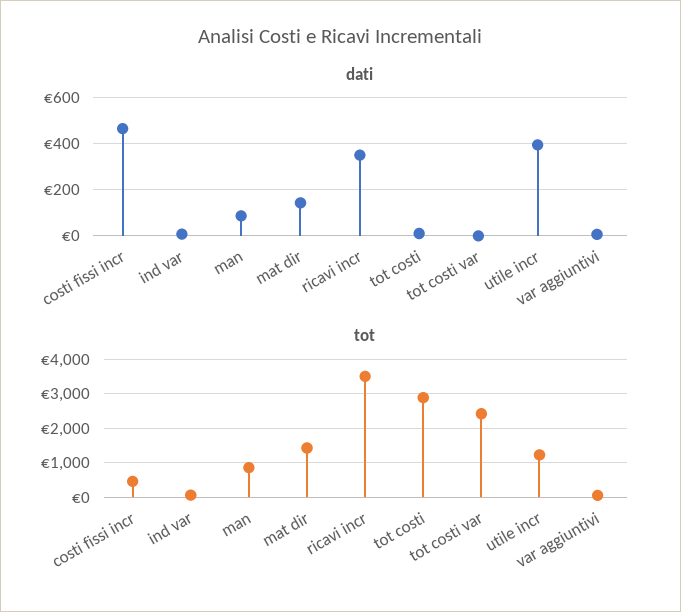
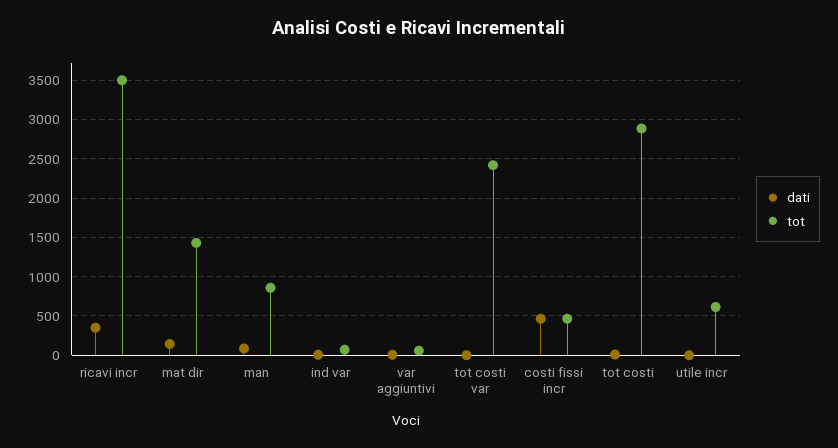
dati, utile incr: 400 -> 0
tot, utile incr: 1200 -> 600

